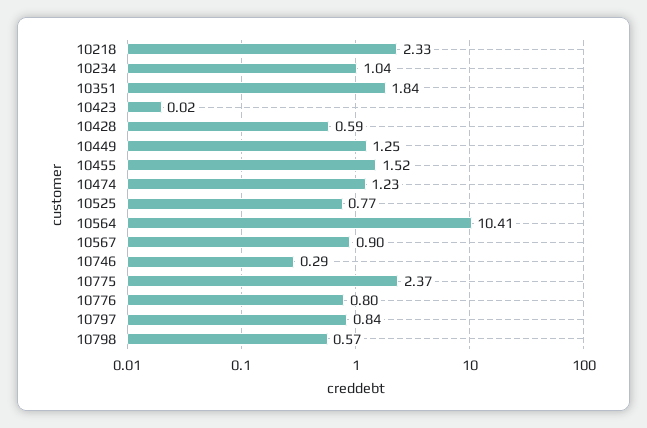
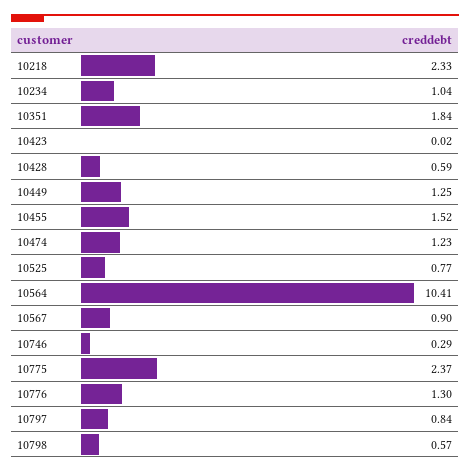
10776: 0.8 -> 1.3

